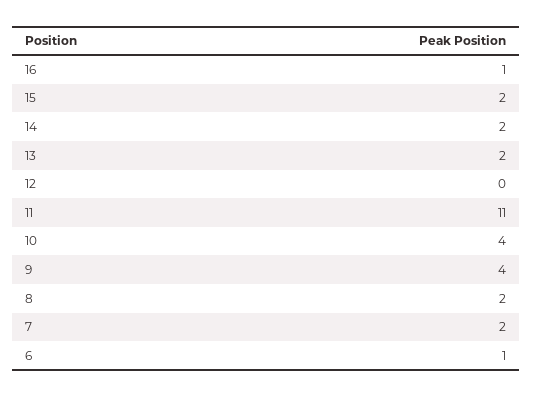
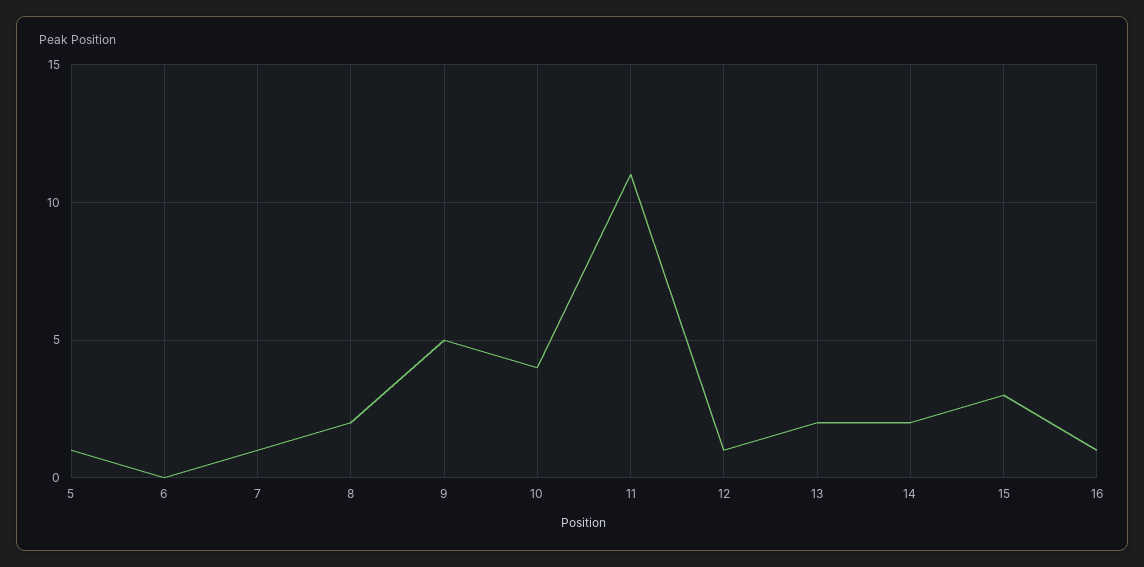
15: 2 -> 3
12: 0 -> 1
9: 4 -> 5
7: 2 -> 1
6: 1 -> 0
5: none -> 1

